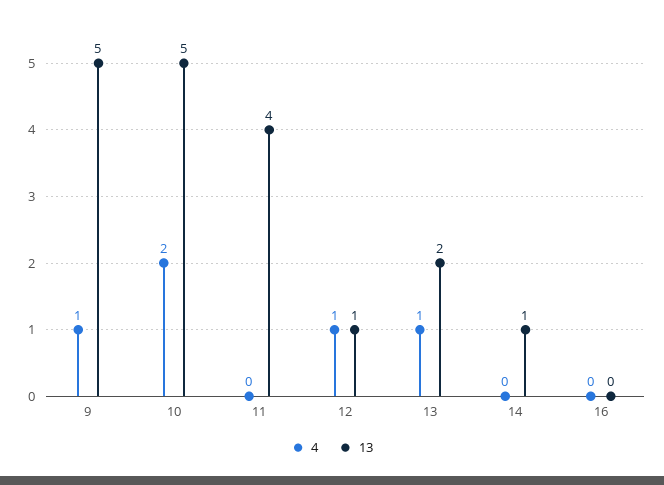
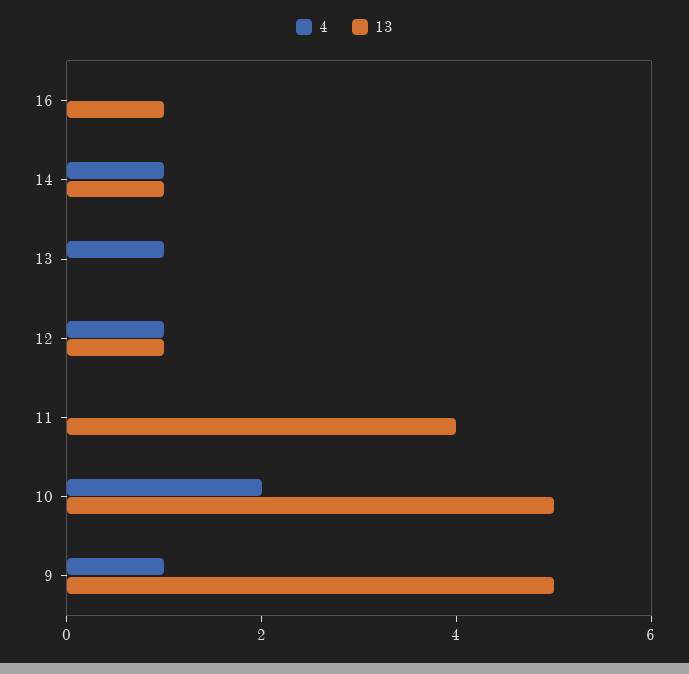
13, 13: 2 -> 0
4, 14: 0 -> 1
13, 16: 0 -> 1

